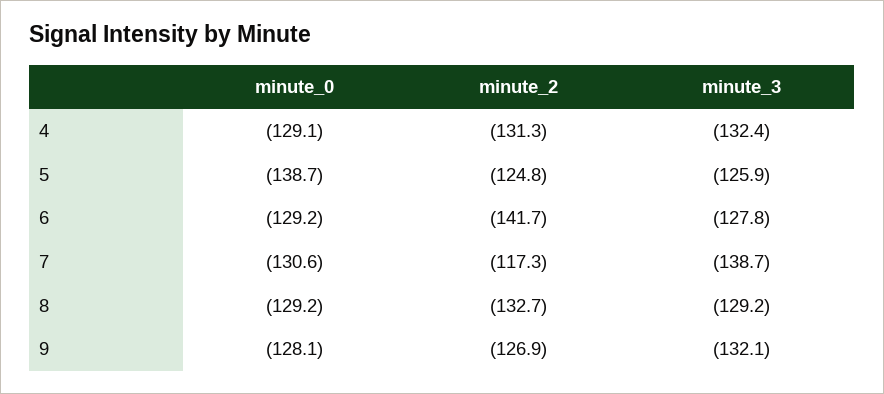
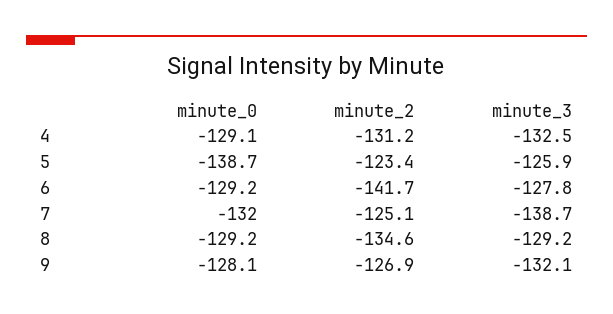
minute_2, 4: -131.3 -> -131.2
minute_3, 4: -132.4 -> -132.5
minute_2, 5: -124.8 -> -123.4
minute_0, 7: -130.6 -> -132
minute_2, 7: -117.3 -> -125.1
minute_2, 8: -132.7 -> -134.6

